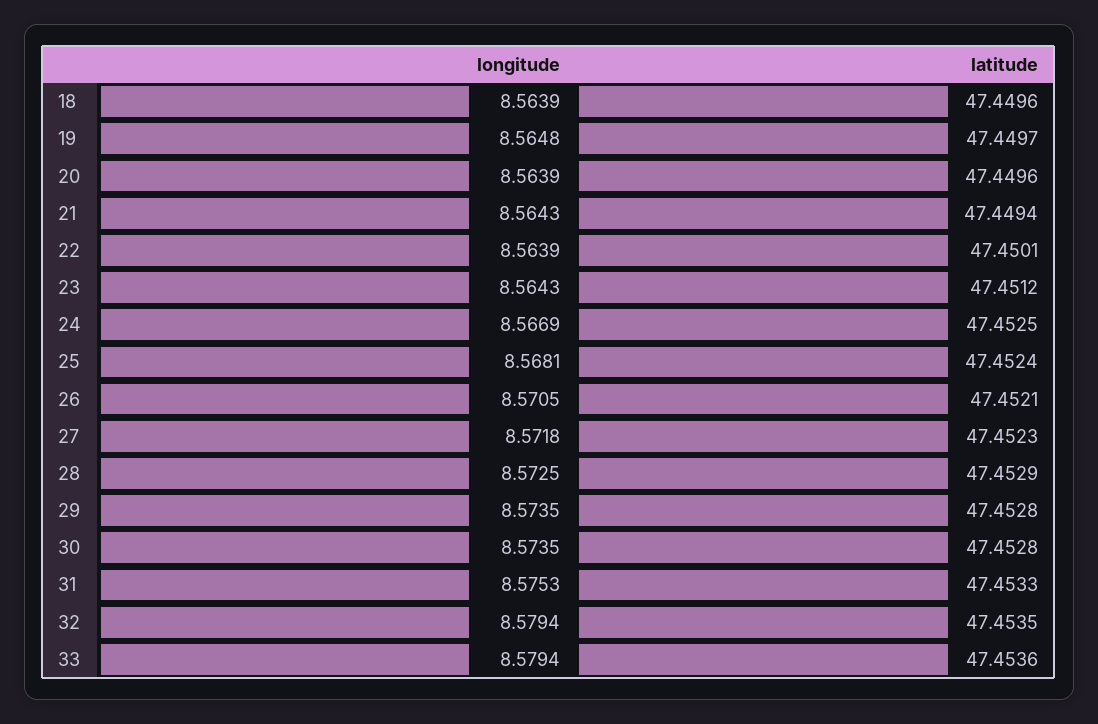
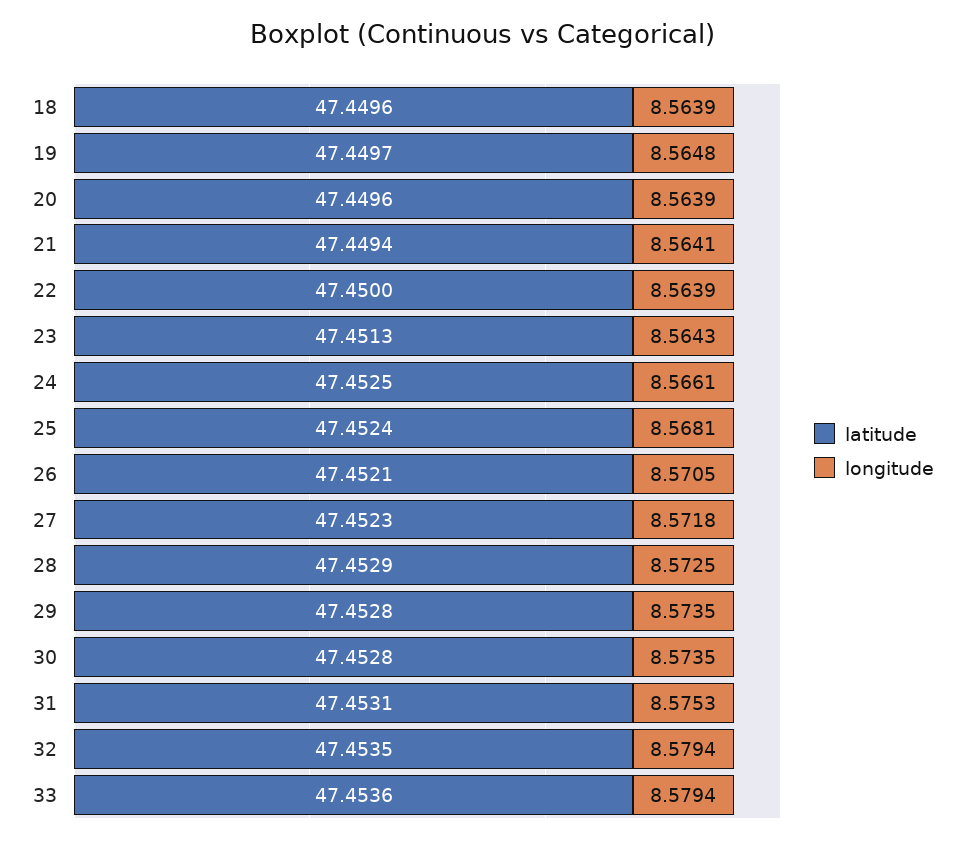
longitude, 21: 8.5643 -> 8.5641
latitude, 22: 47.4501 -> 47.45
latitude, 23: 47.4512 -> 47.4513
longitude, 24: 8.5669 -> 8.5661
latitude, 31: 47.4533 -> 47.4531

